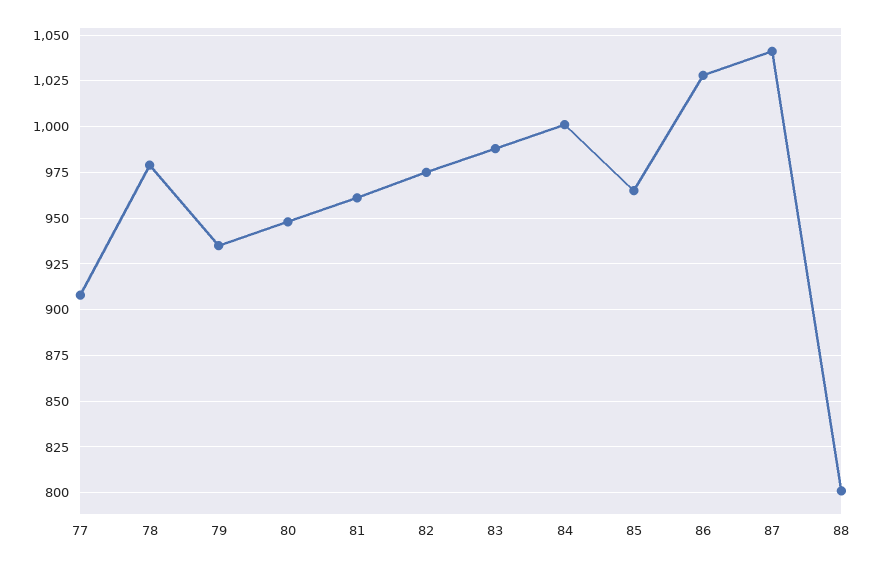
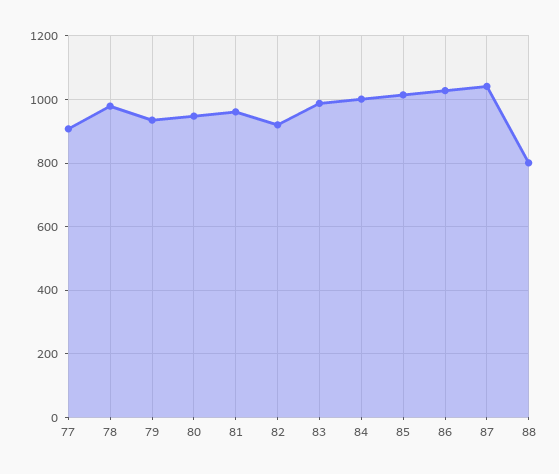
82: 975 -> 920
85: 965 -> 1020

